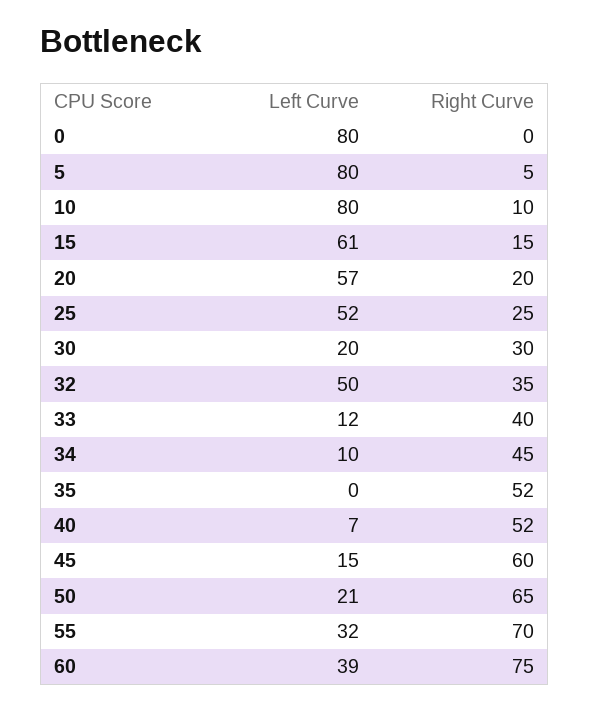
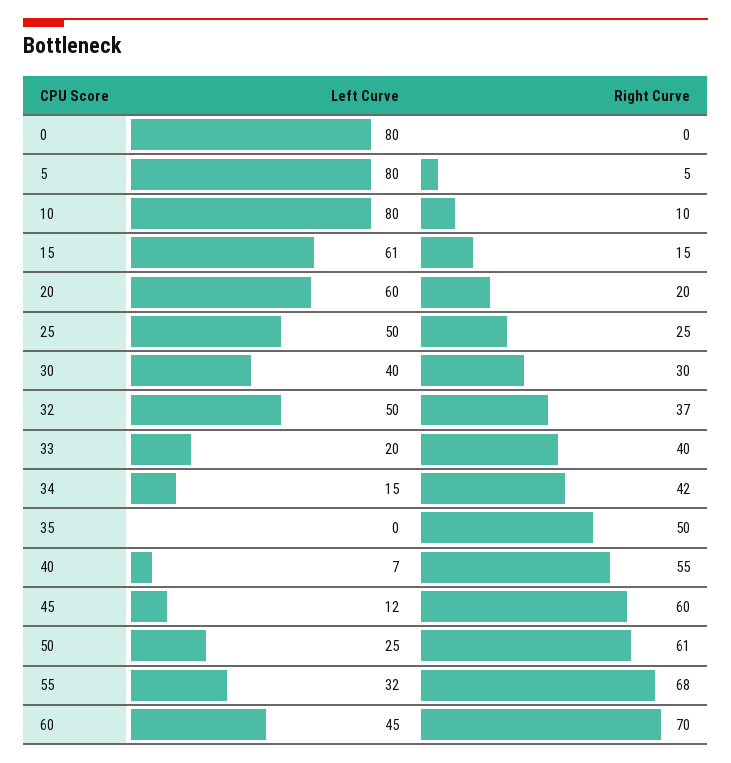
Left Curve, 20: 57 -> 60
Left Curve, 25: 52 -> 50
Left Curve, 30: 20 -> 40
Right Curve, 32: 35 -> 37
Left Curve, 33: 12 -> 20
Left Curve, 34: 10 -> 15
Right Curve, 34: 45 -> 42
Right Curve, 35: 52 -> 50
Right Curve, 40: 52 -> 55
Left Curve, 45: 15 -> 12
Left Curve, 50: 21 -> 25
Right Curve, 50: 65 -> 61
Right Curve, 55: 70 -> 68
Left Curve, 60: 39 -> 45
Right Curve, 60: 75 -> 70

